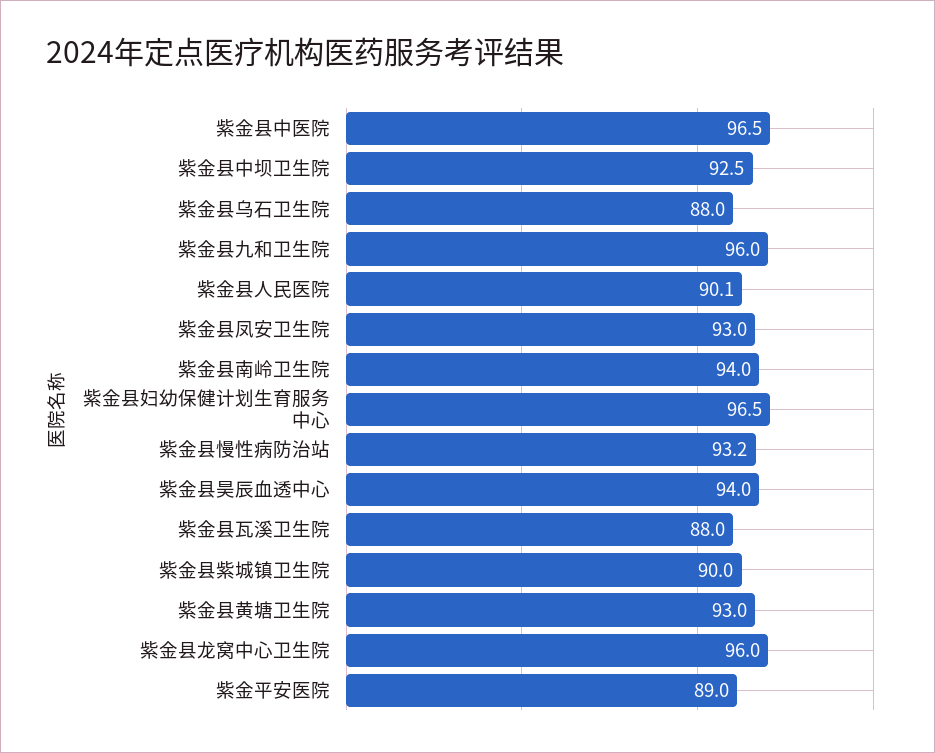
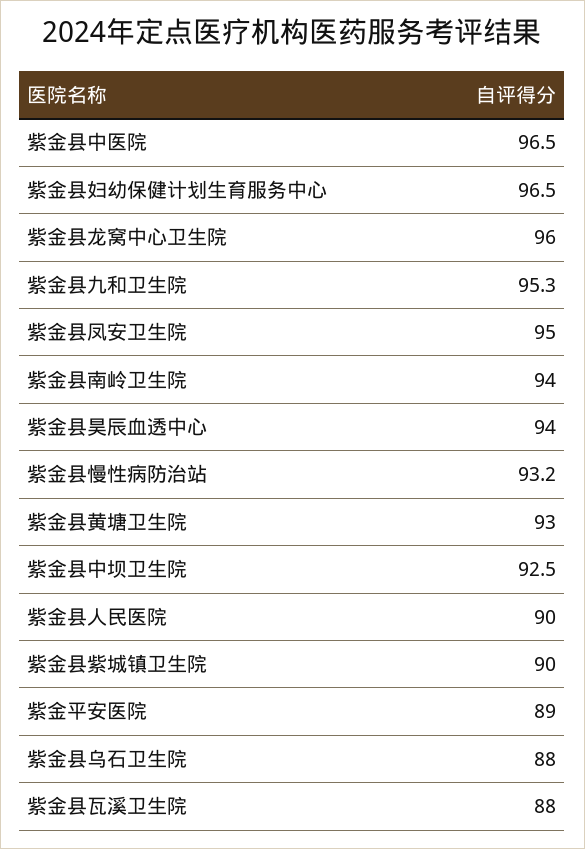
紫金县九和卫生院: 96 -> 95.3
紫金县人民医院: 90.1 -> 90
紫金县凤安卫生院: 93 -> 95

